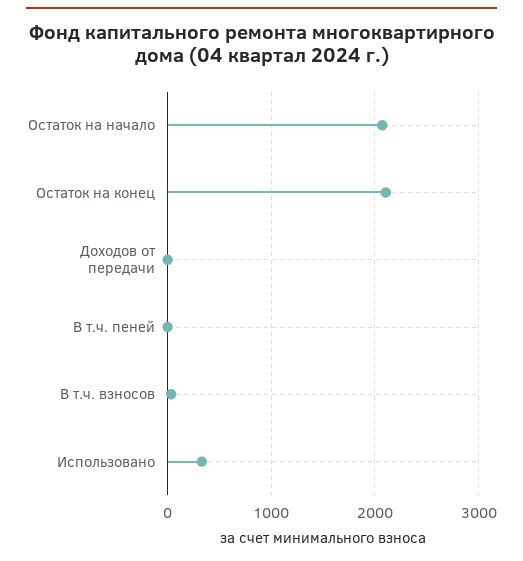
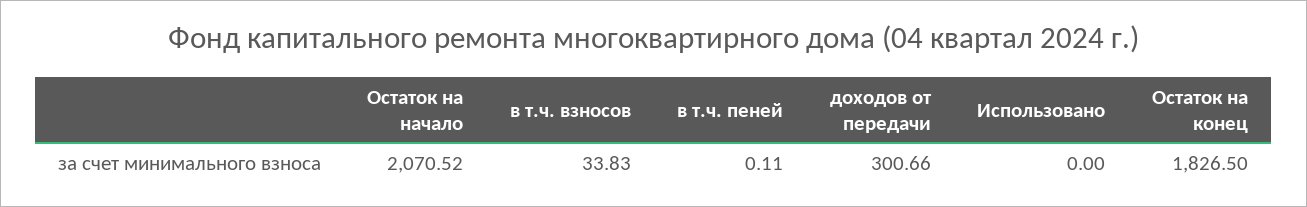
Остаток на конец: 2100 -> 1826.5
Доходов от передачи: 0 -> 300.66
Использовано: 300 -> 0

